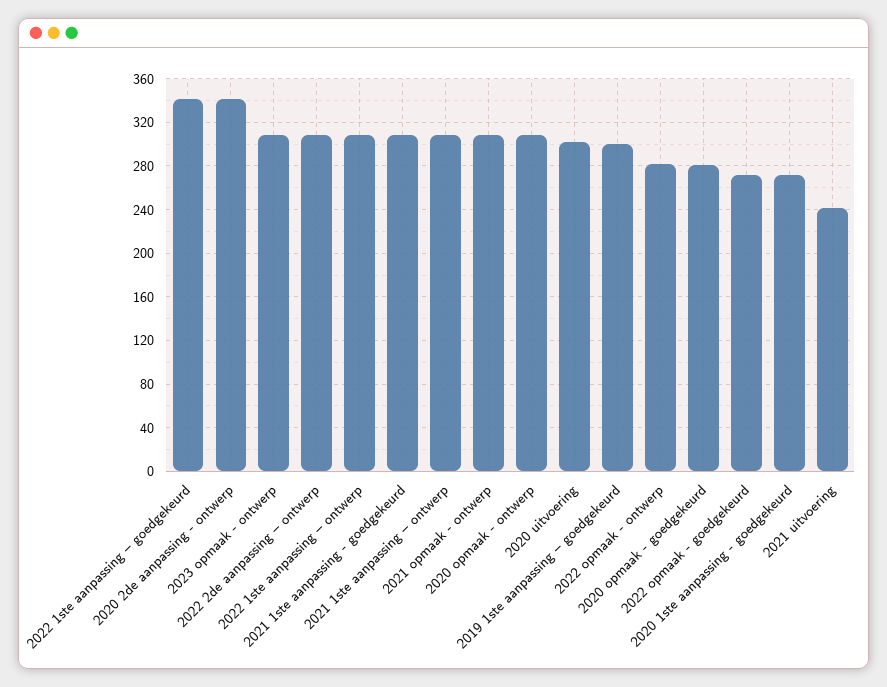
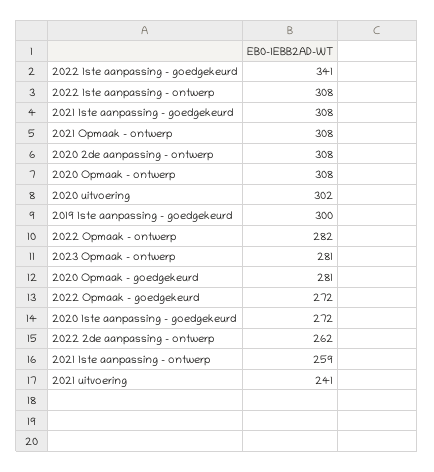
2020 2de aanpassing - ontwerp: 340 -> 308
2023 opmaak - ontwerp: 310 -> 281
2022 2de aanpassing – ontwerp: 310 -> 262
2021 1ste aanpassing – ontwerp: 310 -> 259

